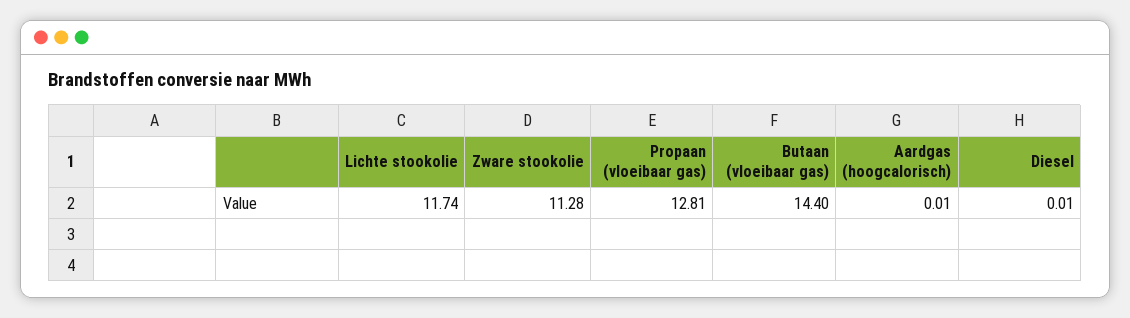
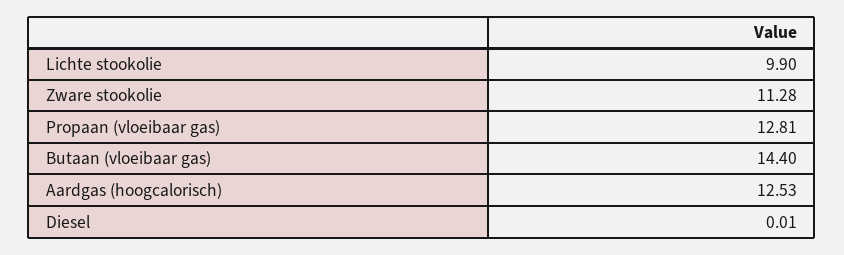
Lichte stookolie: 11.74 -> 9.9
Aardgas (hoogcalorisch): 0.01 -> 12.53

